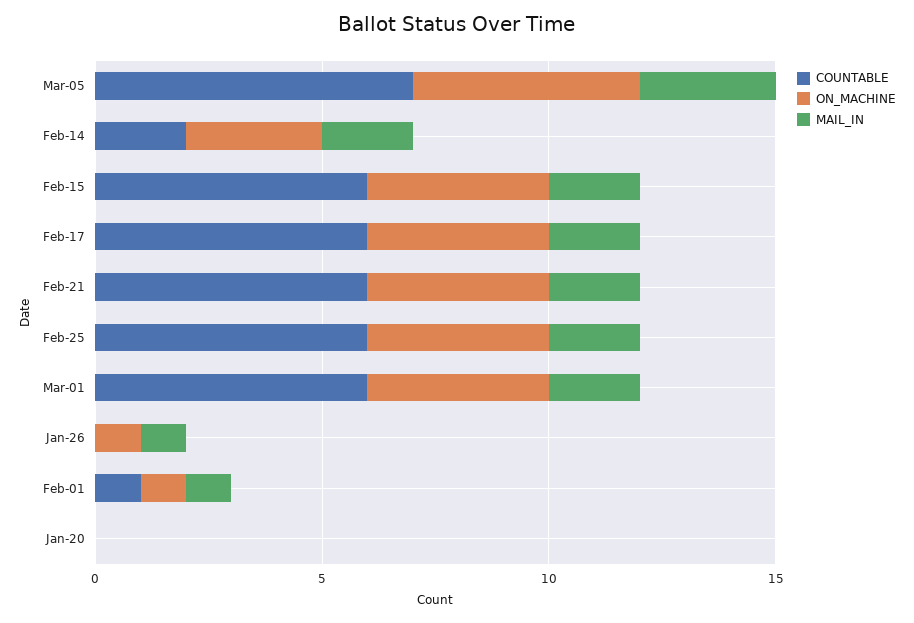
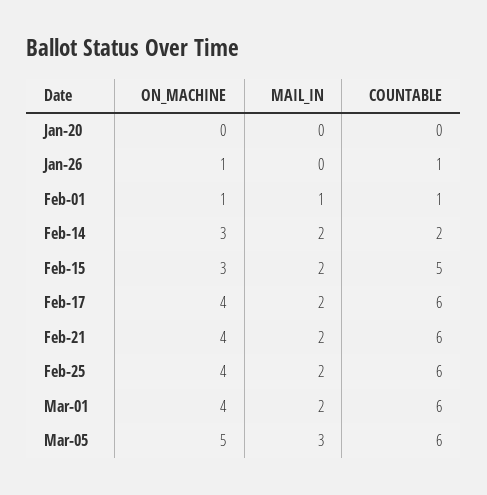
COUNTABLE, Mar-05: 7 -> 6
COUNTABLE, Feb-15: 6 -> 5
ON_MACHINE, Feb-15: 4 -> 3
COUNTABLE, Jan-26: 0 -> 1
MAIL_IN, Jan-26: 1 -> 0

